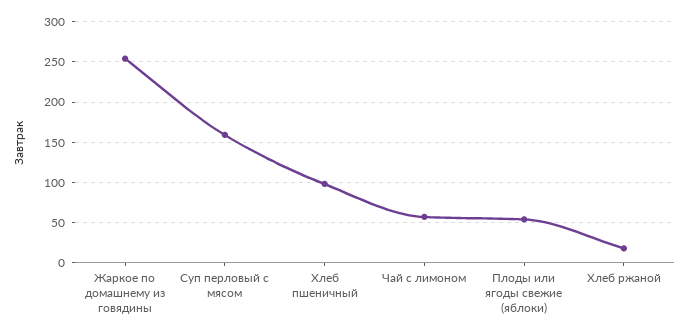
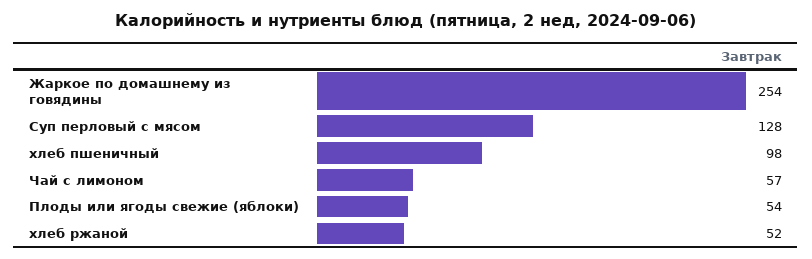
Суп перловый с мясом: 160 -> 128
Хлеб ржаной: 20 -> 52

